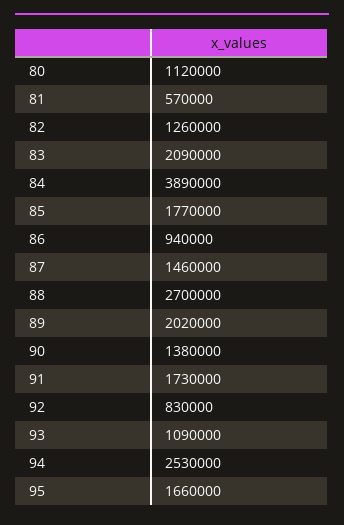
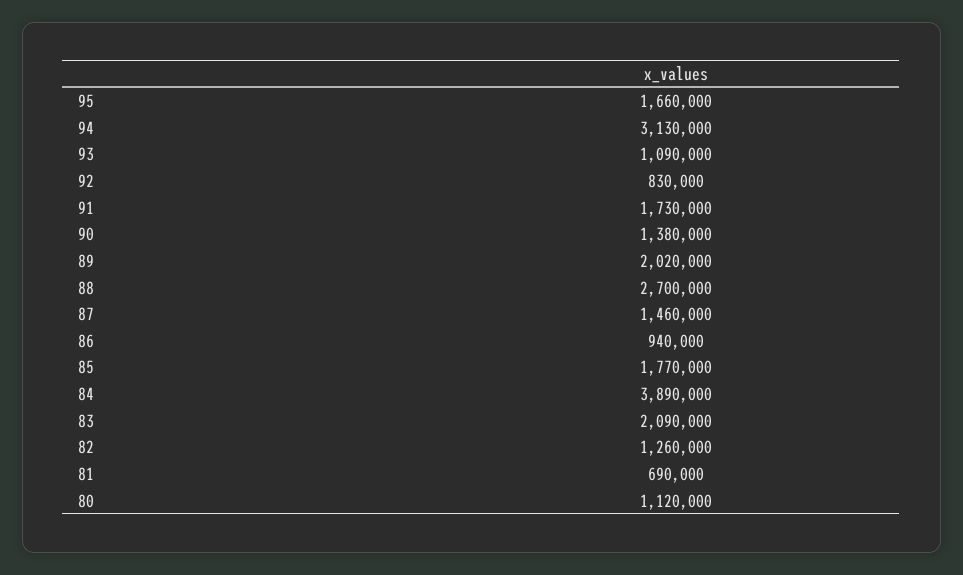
81: 570000 -> 690000
94: 2530000 -> 3130000

